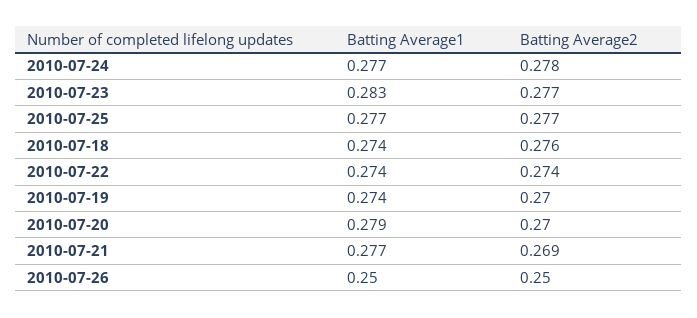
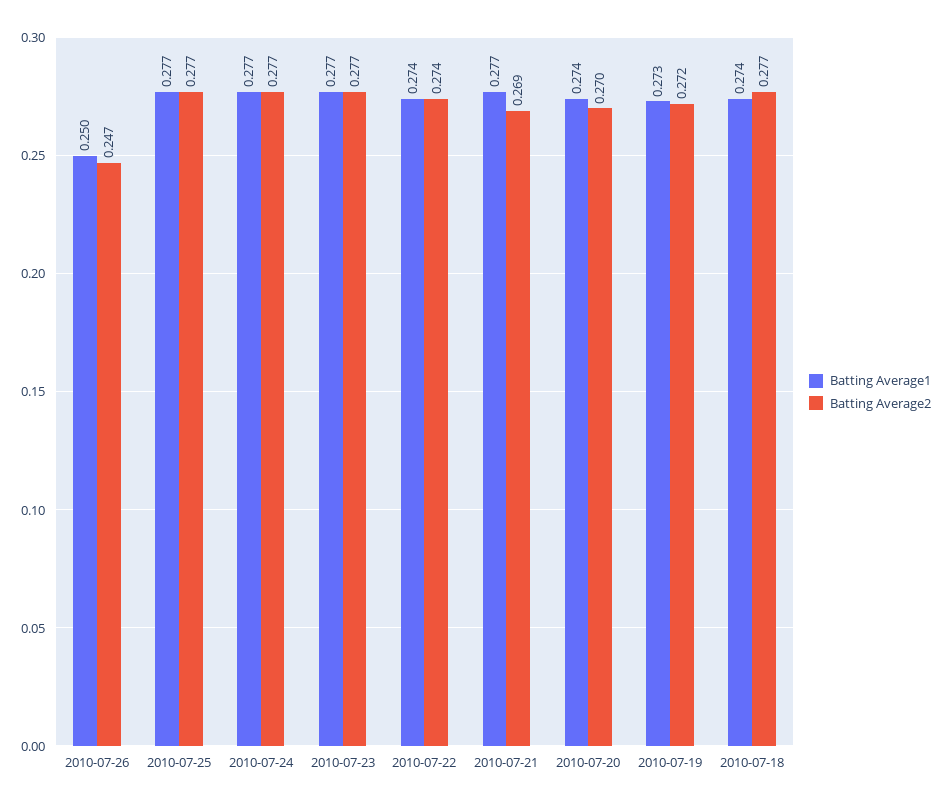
Batting Average2, 2010-07-24: 0.278 -> 0.277
Batting Average1, 2010-07-23: 0.283 -> 0.277
Batting Average2, 2010-07-18: 0.276 -> 0.277
Batting Average1, 2010-07-19: 0.274 -> 0.273
Batting Average2, 2010-07-19: 0.27 -> 0.272
Batting Average1, 2010-07-20: 0.279 -> 0.274
Batting Average2, 2010-07-26: 0.25 -> 0.247

